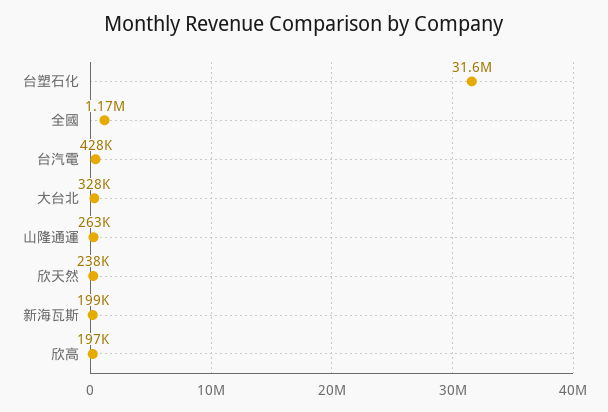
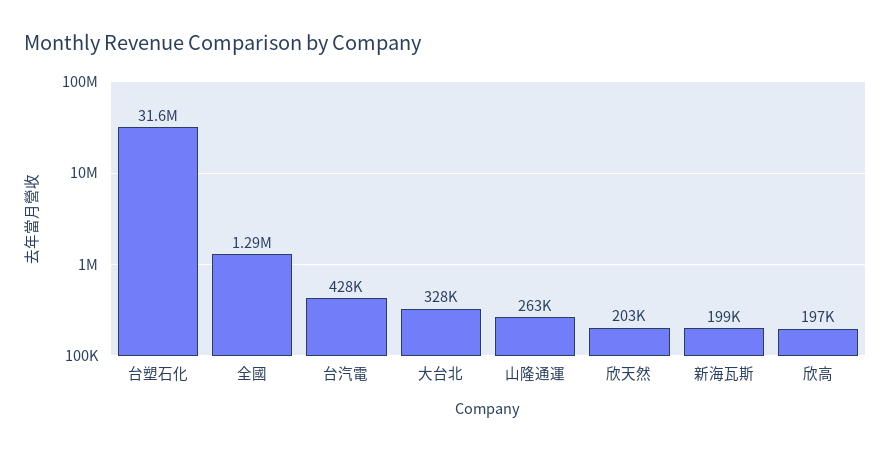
全國: 1170000 -> 1290000
欣天然: 238000 -> 203000

